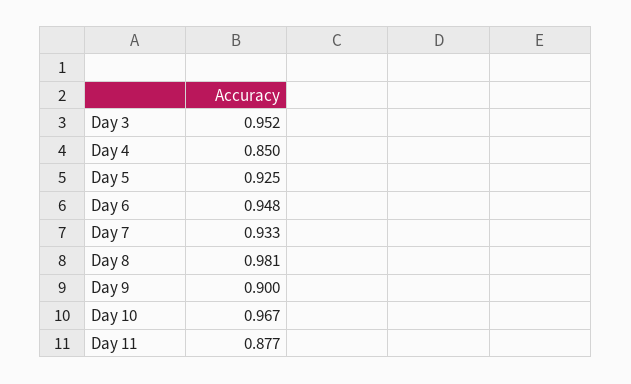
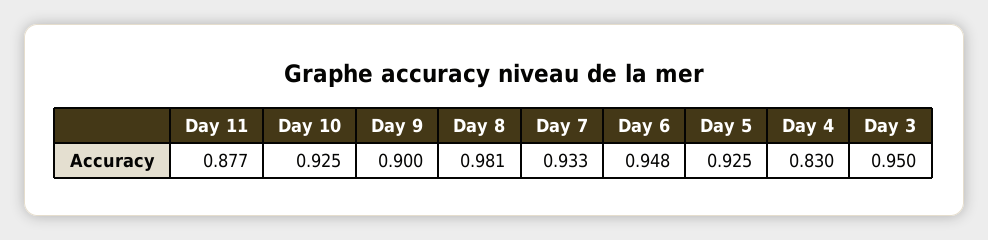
Day 3: 0.952 -> 0.95
Day 4: 0.85 -> 0.83
Day 10: 0.967 -> 0.925

